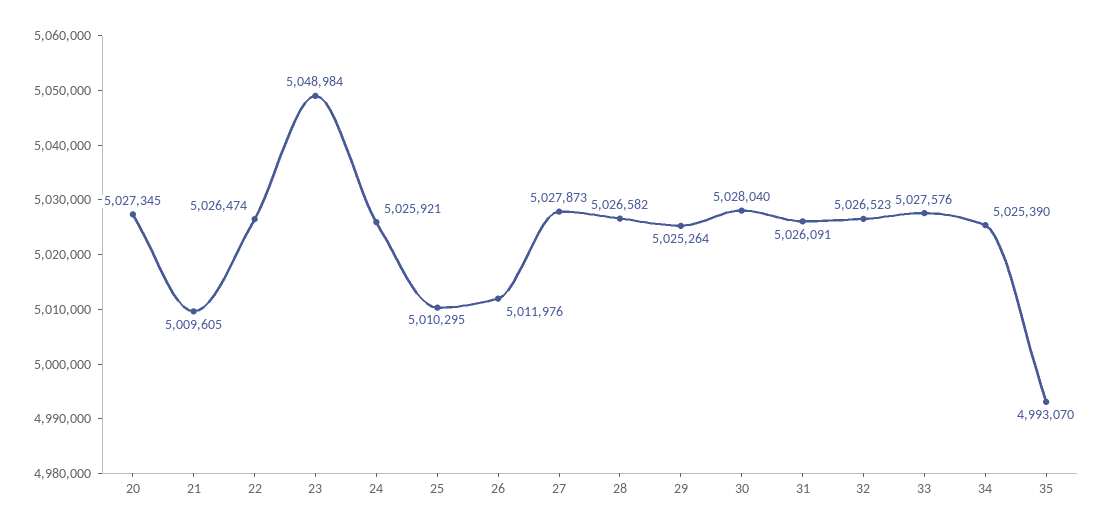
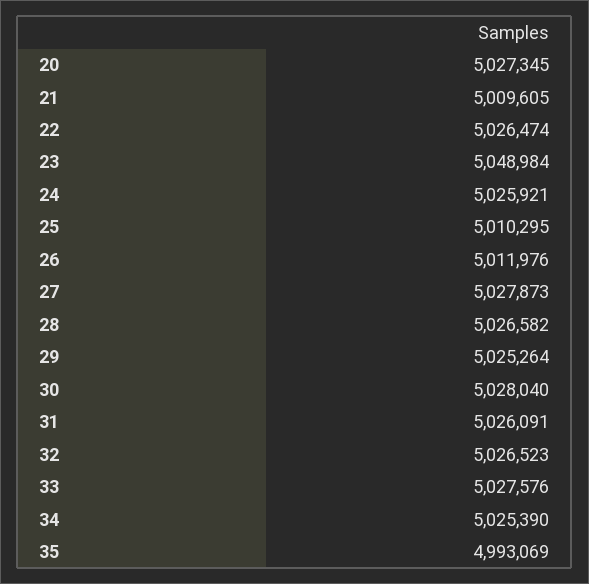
35: 4993070 -> 4993069

